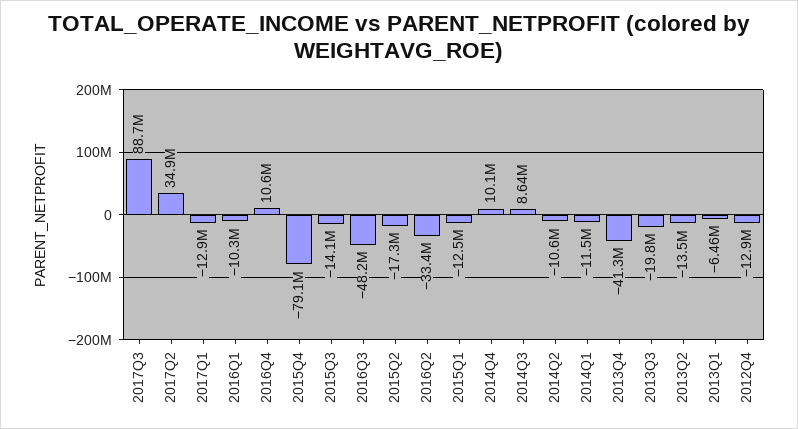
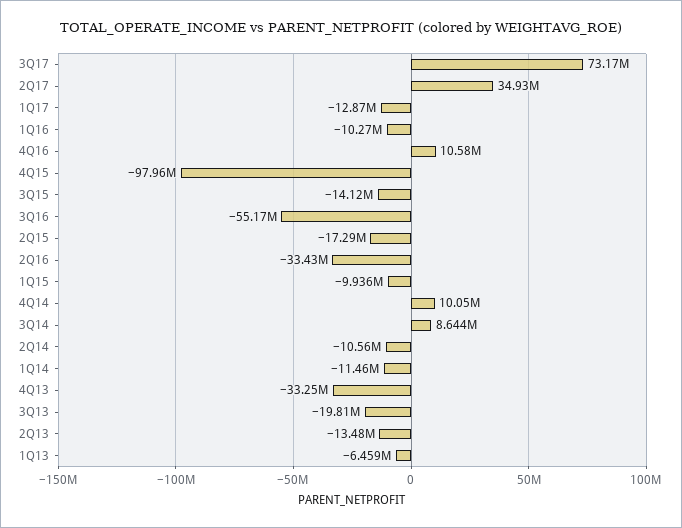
2017Q3: 88700000 -> 73170000
2015Q4: -79100000 -> -97960000
2016Q3: -48200000 -> -55170000
2015Q1: -12500000 -> -9936000
2013Q4: -41300000 -> -33250000
2012Q4: -12900000 -> none

